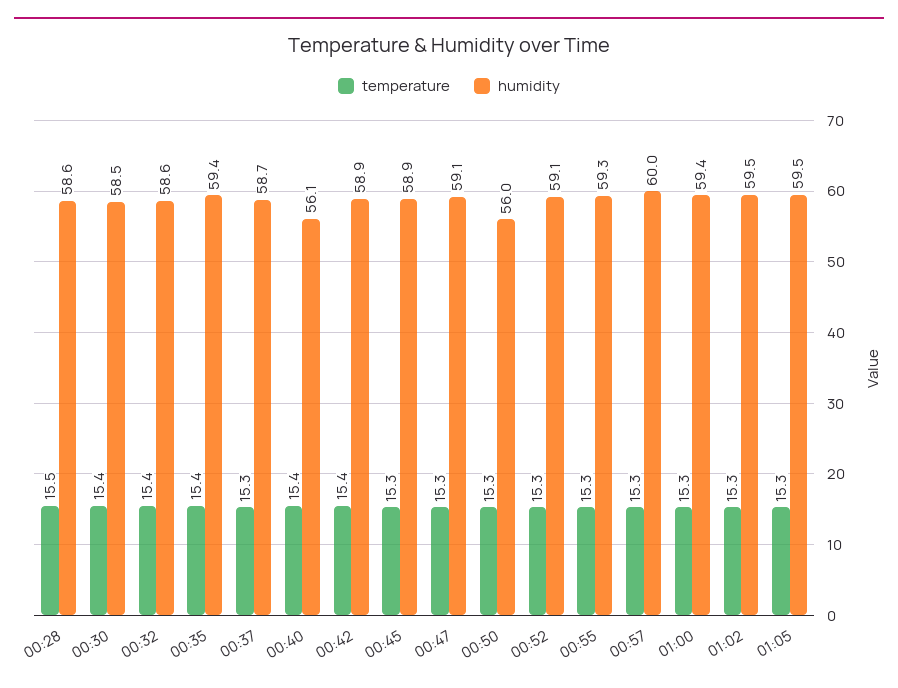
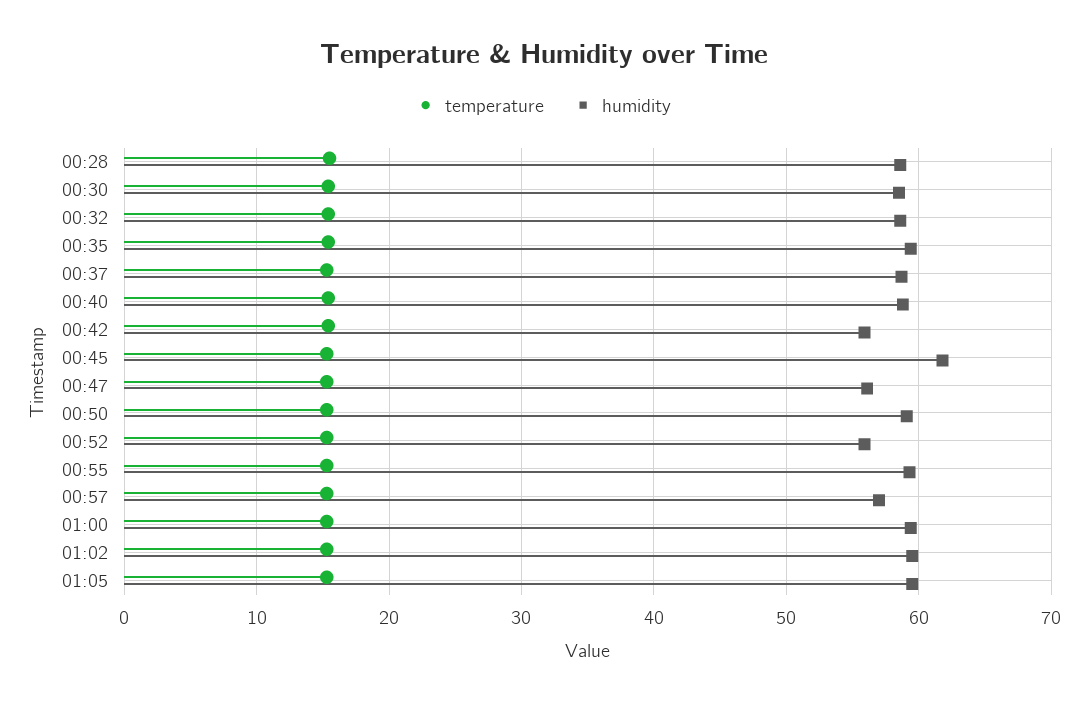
humidity, 00:40: 56.1 -> 59
humidity, 00:42: 58.9 -> 56
humidity, 00:45: 58.9 -> 62
humidity, 00:47: 59.1 -> 56
humidity, 00:50: 56 -> 59
humidity, 00:52: 59.1 -> 56
humidity, 00:57: 60 -> 57

